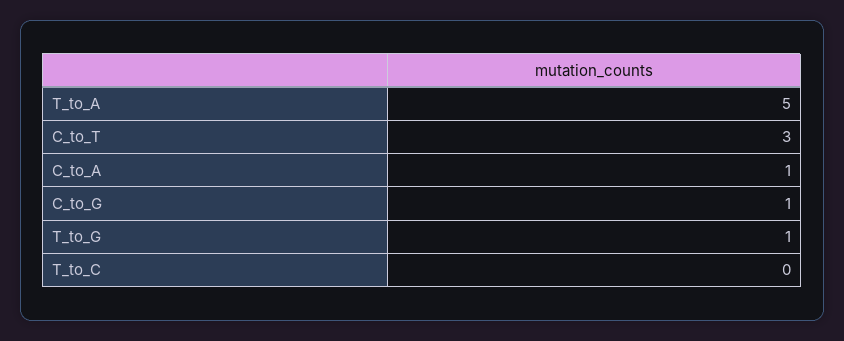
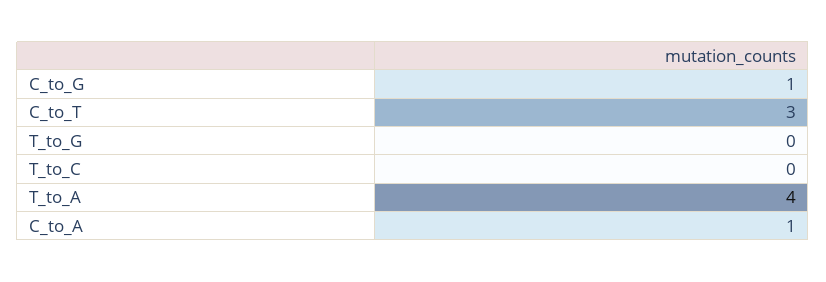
T_to_A: 5 -> 4
T_to_G: 1 -> 0

